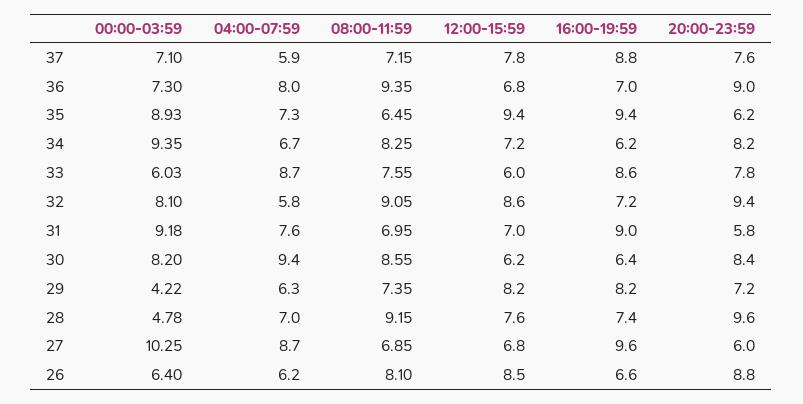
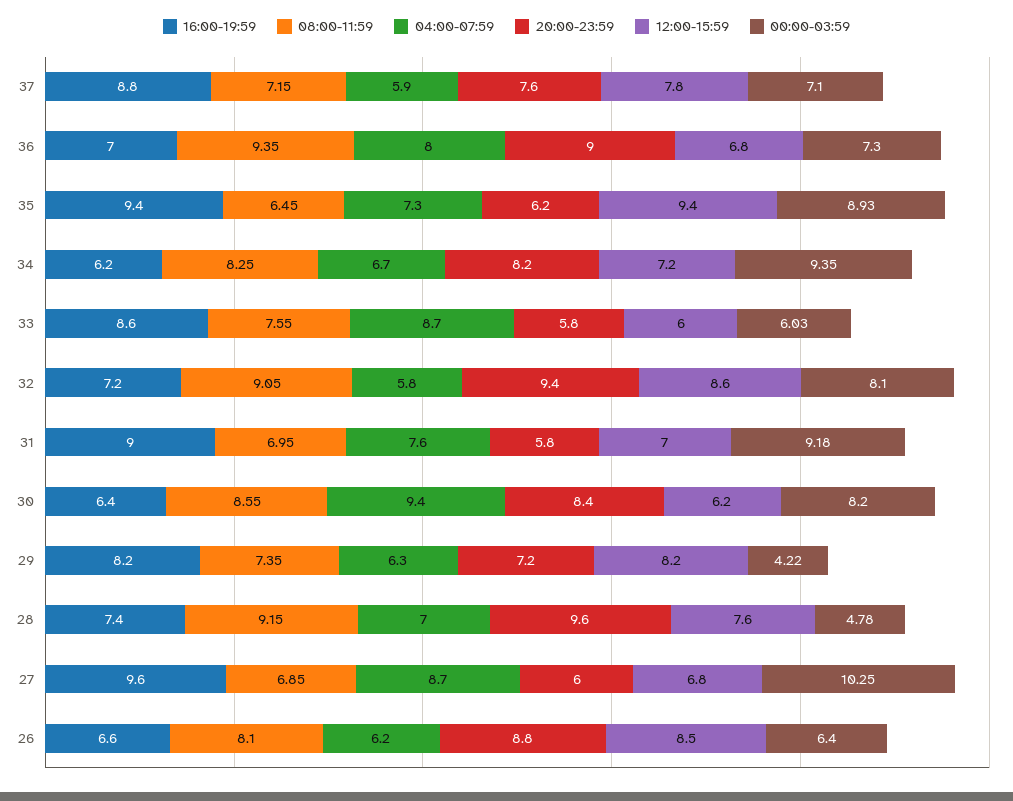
20:00-23:59, 33: 7.8 -> 5.8

